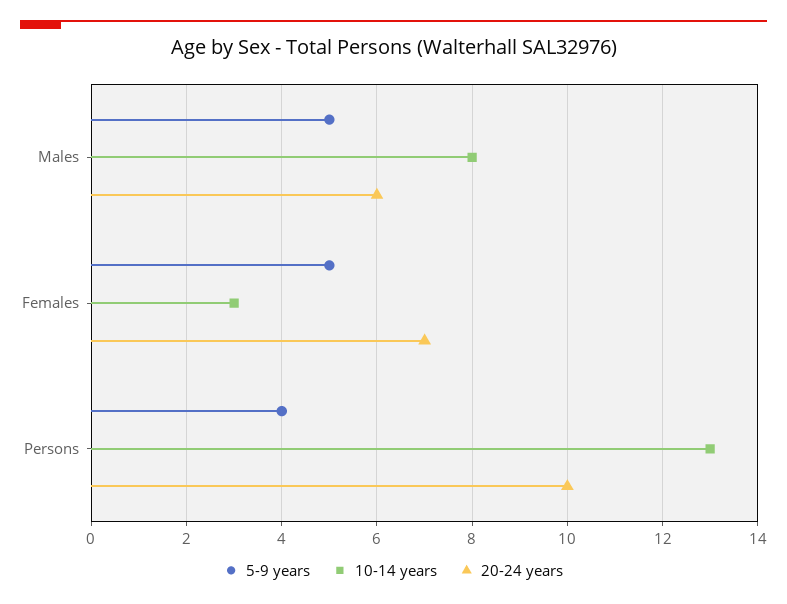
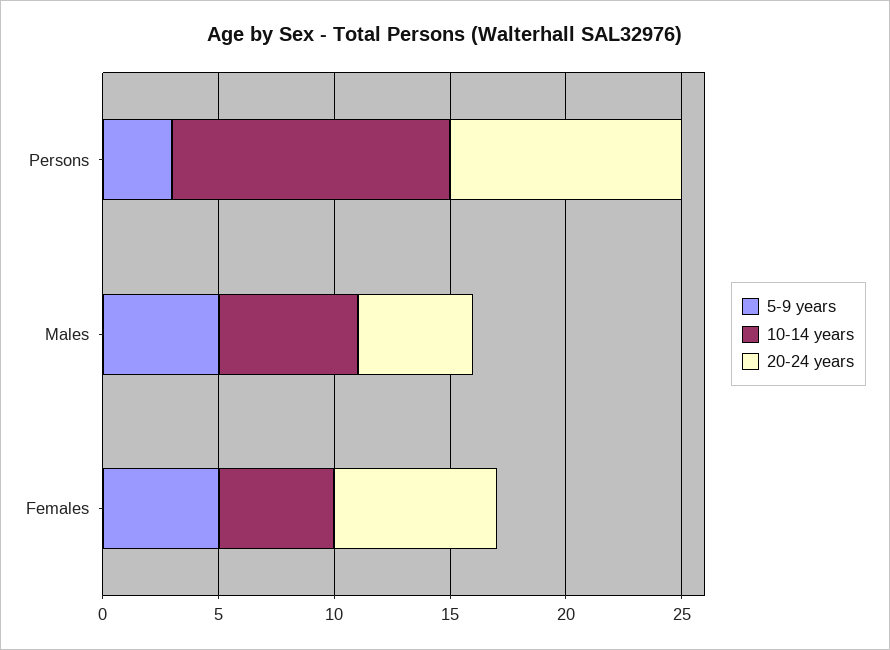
10-14 years, Males: 8 -> 6
20-24 years, Males: 6 -> 5
10-14 years, Females: 3 -> 5
5-9 years, Persons: 4 -> 3
10-14 years, Persons: 13 -> 12

